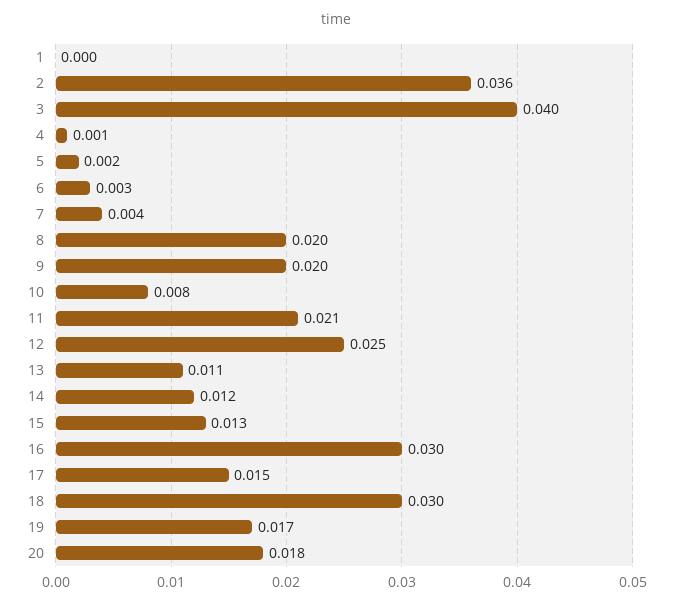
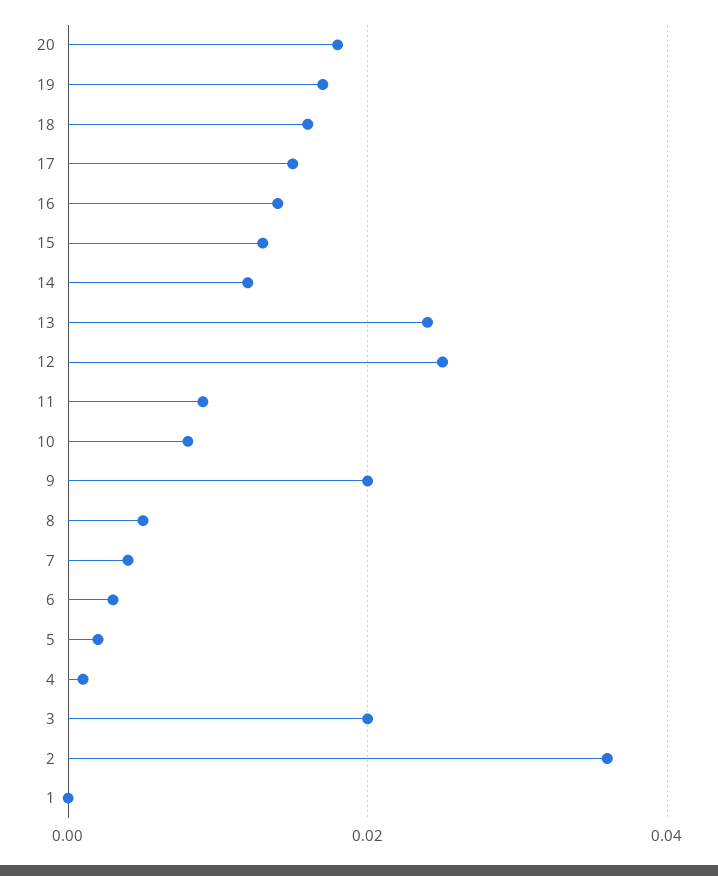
3: 0.04 -> 0.02
8: 0.02 -> 0.005
11: 0.021 -> 0.01
13: 0.011 -> 0.025
16: 0.03 -> 0.015
18: 0.03 -> 0.015

